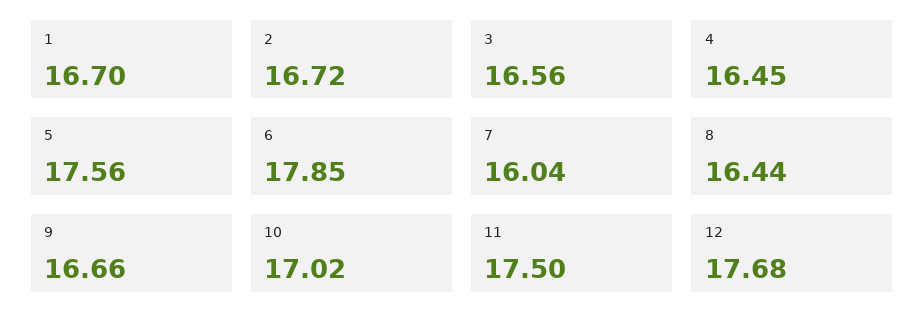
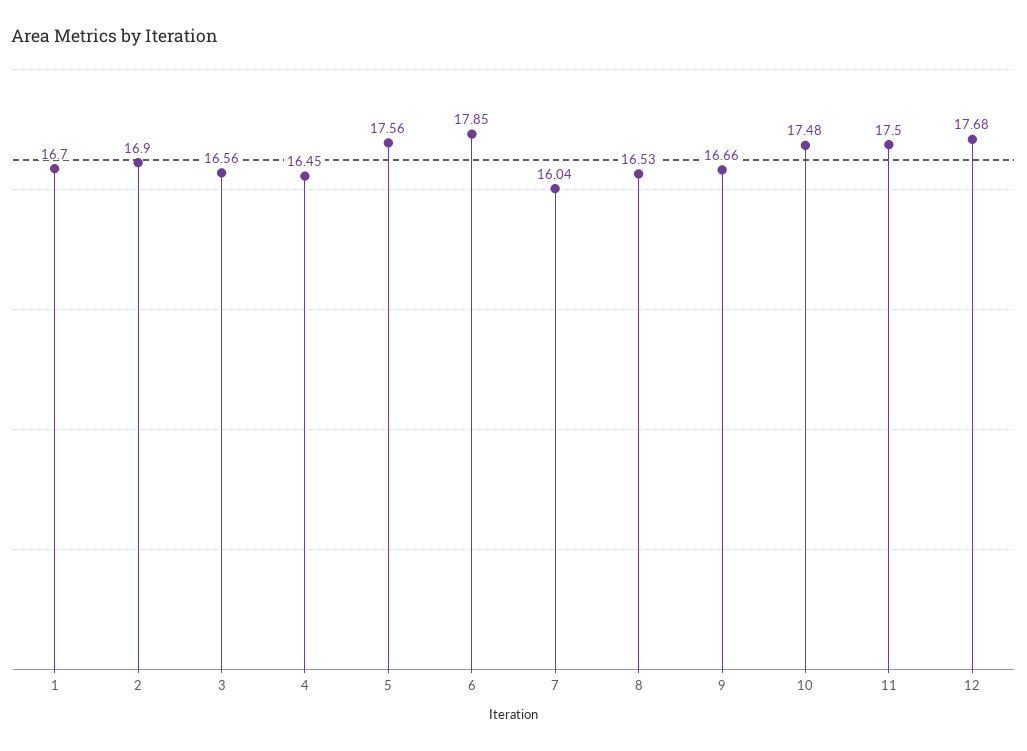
2: 16.72 -> 16.9
8: 16.44 -> 16.53
10: 17.02 -> 17.48

